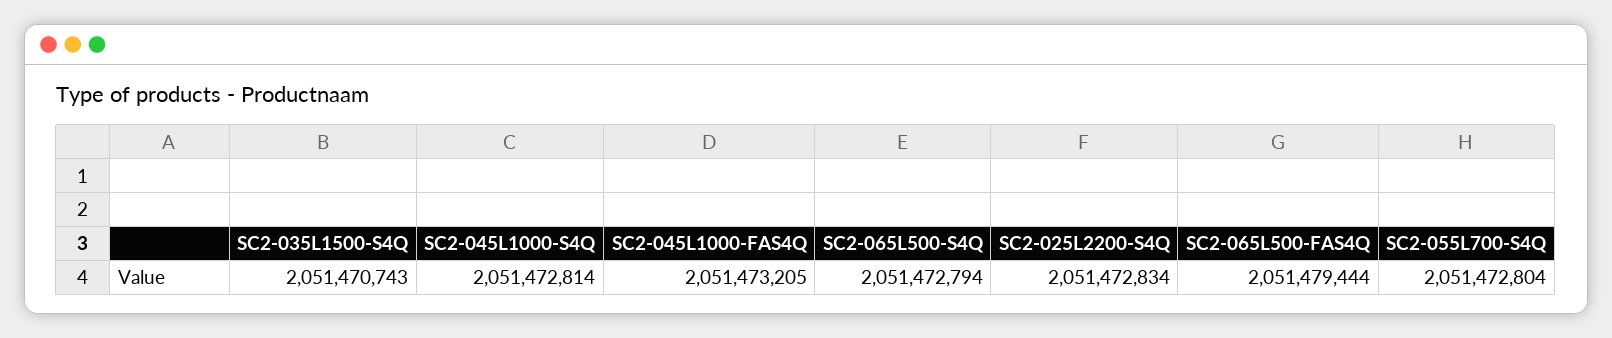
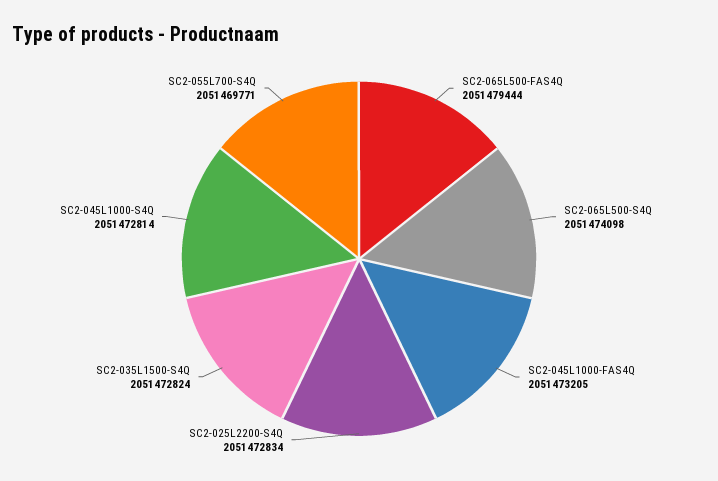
SC2-035L1500-S4Q: 2051470743 -> 2051472824
SC2-065L500-S4Q: 2051472794 -> 2051474098
SC2-055L700-S4Q: 2051472804 -> 2051469771

